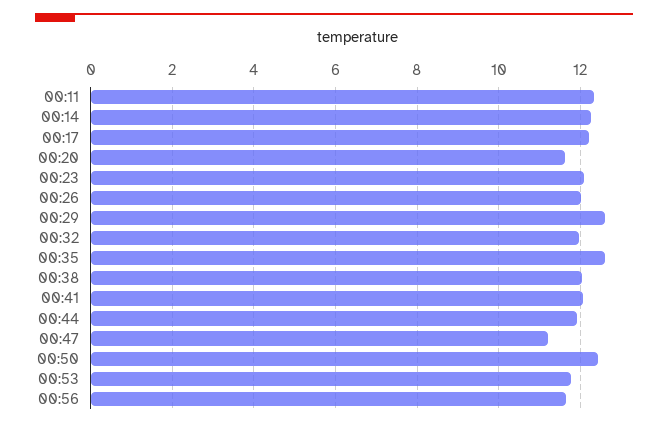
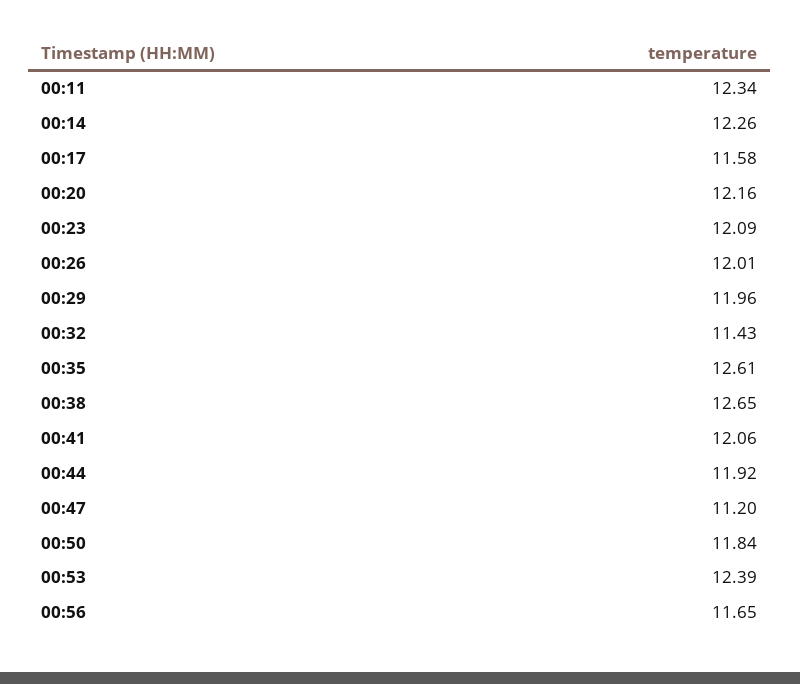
00:17: 12.2 -> 11.58
00:20: 11.6 -> 12.16
00:29: 12.6 -> 11.96
00:32: 12 -> 11.43
00:38: 12 -> 12.65
00:50: 12.4 -> 11.84
00:53: 11.8 -> 12.39

